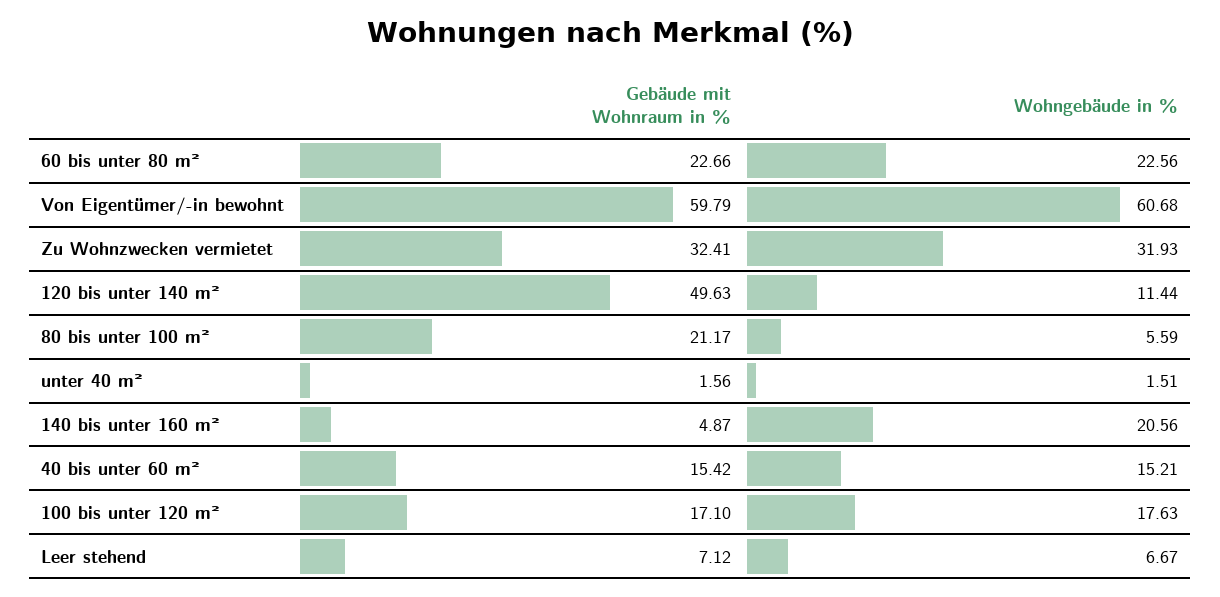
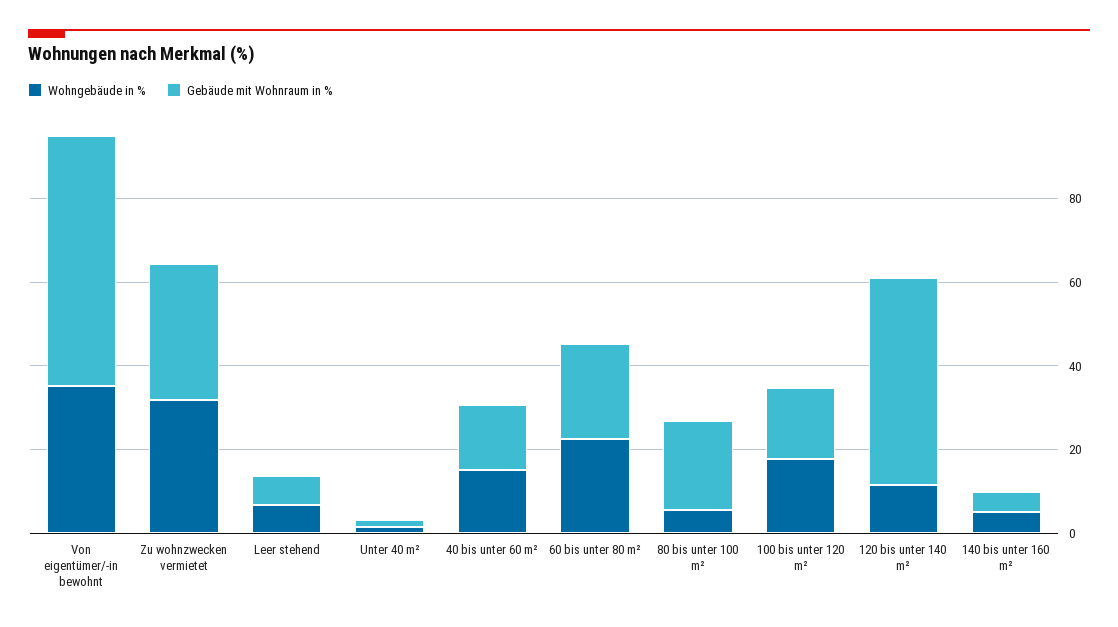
Wohngebäude in %, Von Eigentümer/-in bewohnt: 60.68 -> 35
Wohngebäude in %, 140 bis unter 160 m²: 20.56 -> 5

